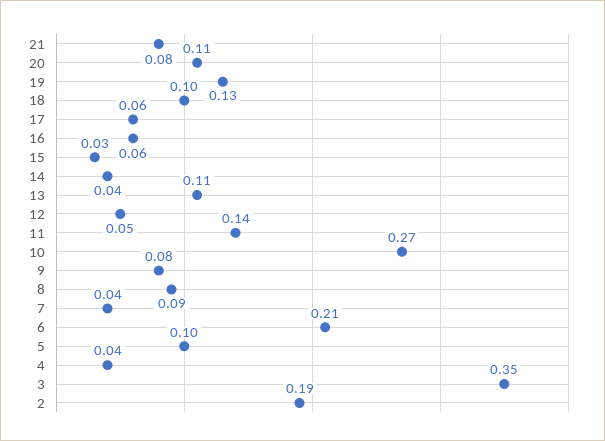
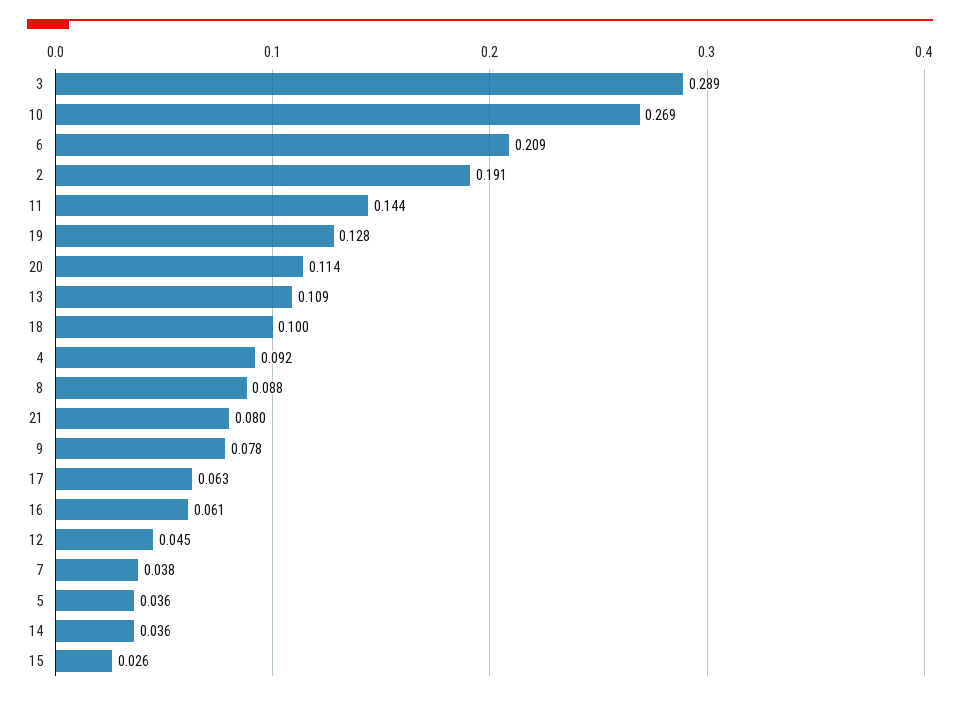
5: 0.1 -> 0.036
4: 0.04 -> 0.092
3: 0.35 -> 0.289

